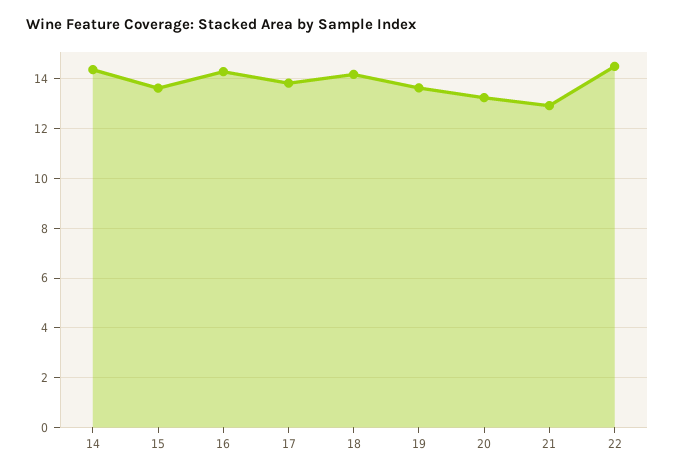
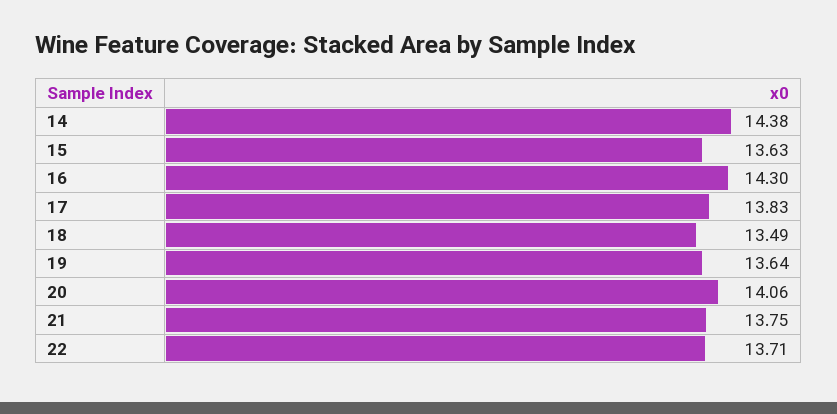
18: 14.25 -> 13.49
20: 13.25 -> 14.06
21: 13 -> 13.75
22: 14.5 -> 13.71

